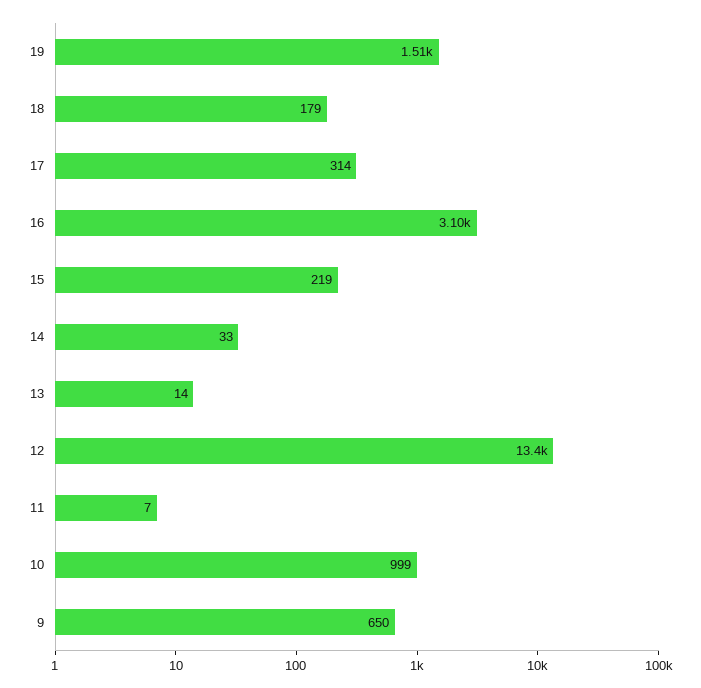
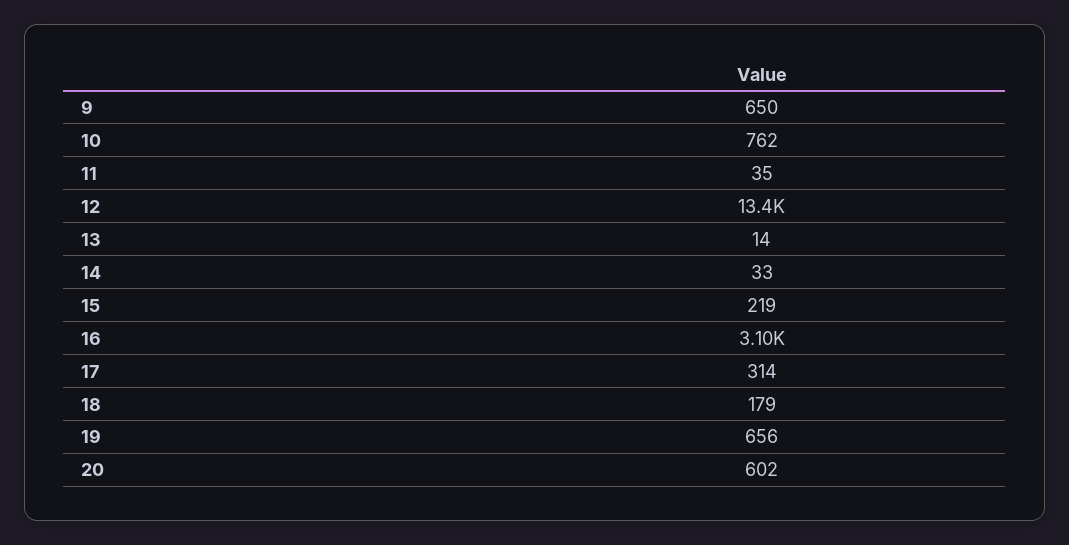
19: 1510 -> 656
11: 7 -> 35
10: 999 -> 762
20: none -> 602

